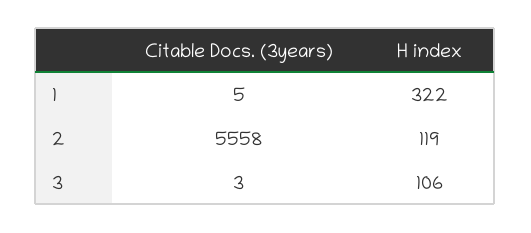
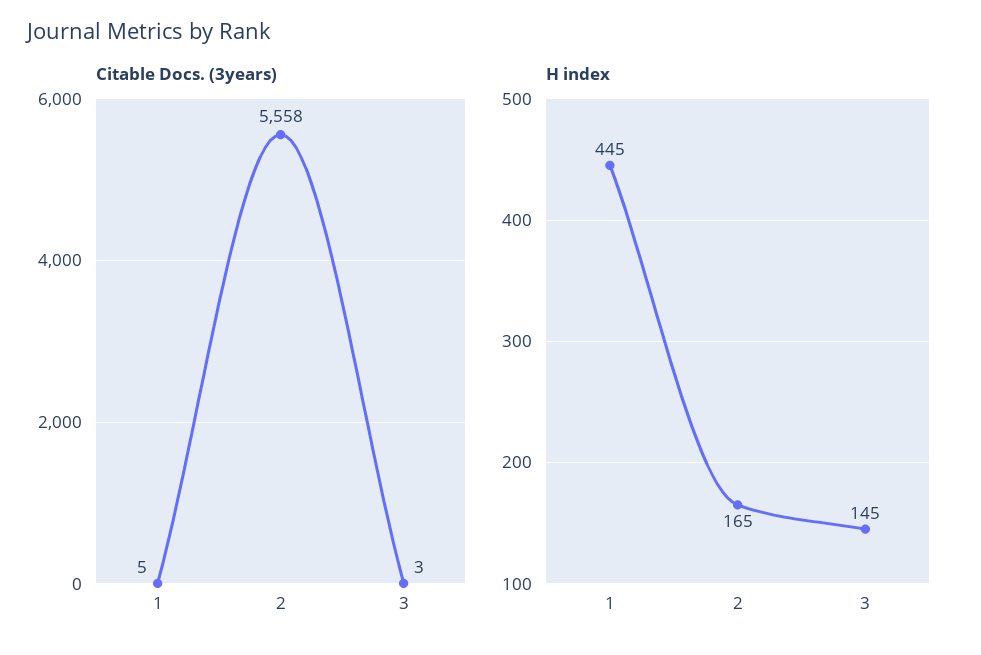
H index, 1: 322 -> 445
H index, 2: 119 -> 165
H index, 3: 106 -> 145

